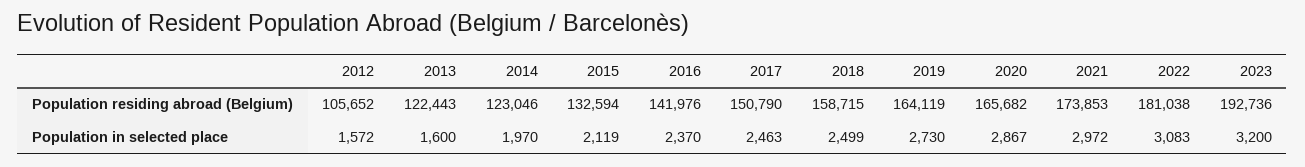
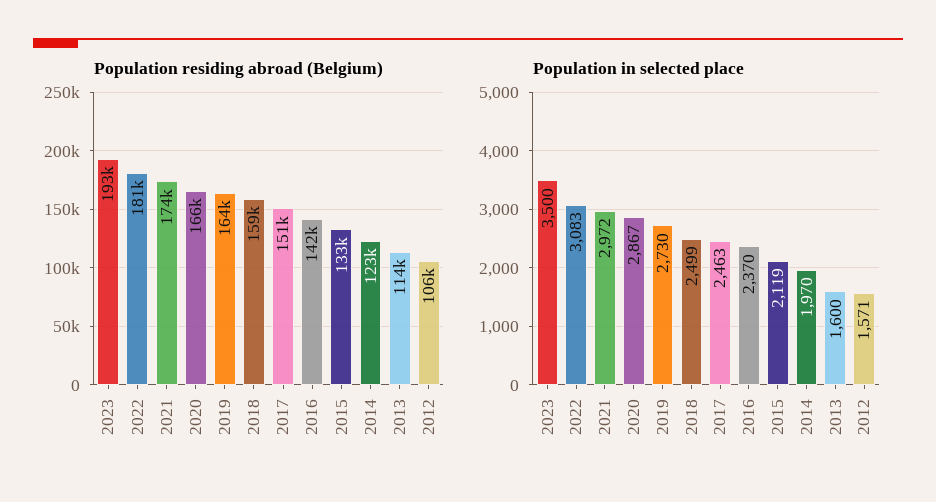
Population residing abroad (Belgium), 2013: 122443 -> 114000
Population in selected place, 2012: 1572 -> 1571
Population in selected place, 2023: 3200 -> 3500

